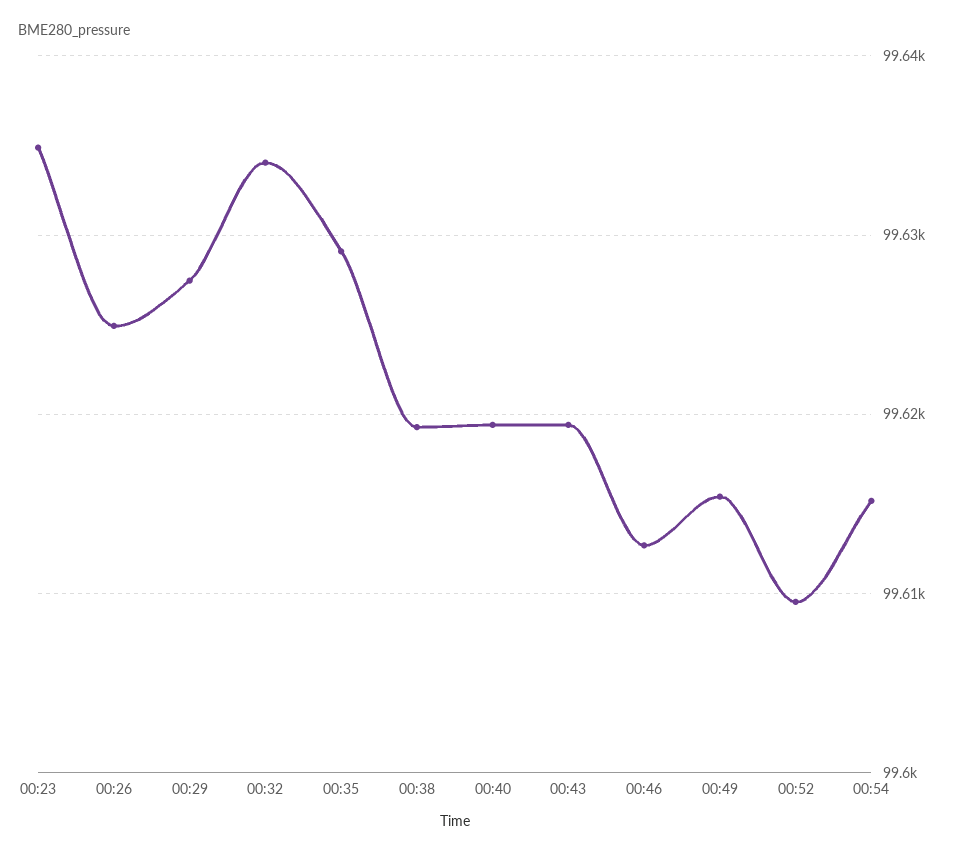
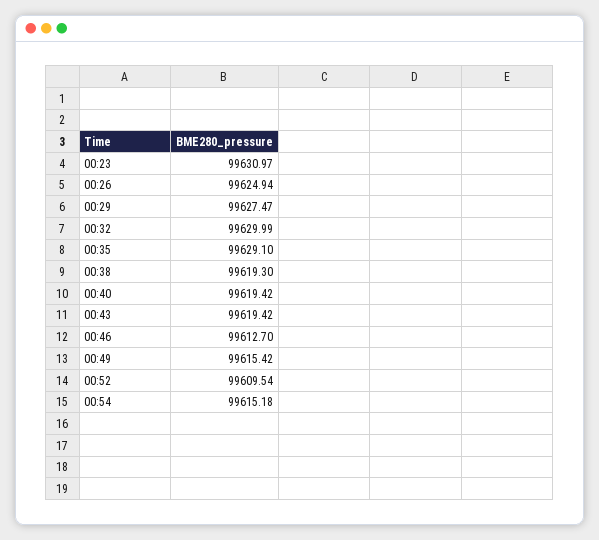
00:23: 99635 -> 99630.97
00:32: 99634 -> 99629.99

